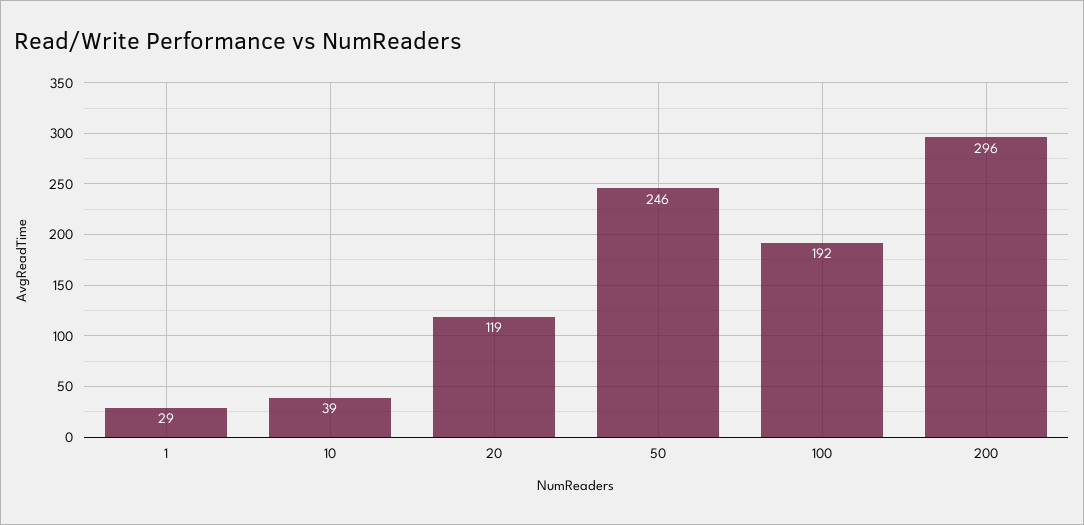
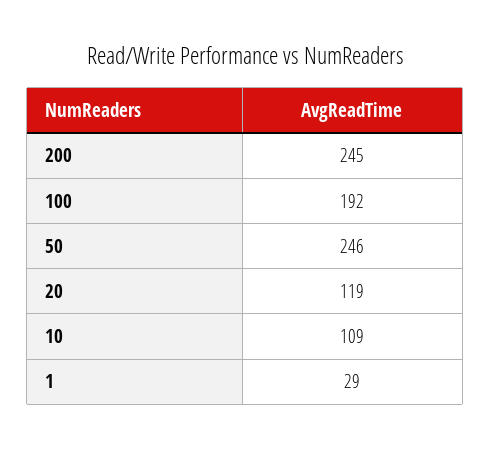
10: 39 -> 109
200: 296 -> 245

